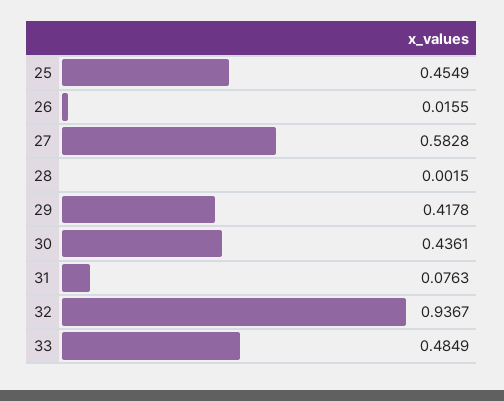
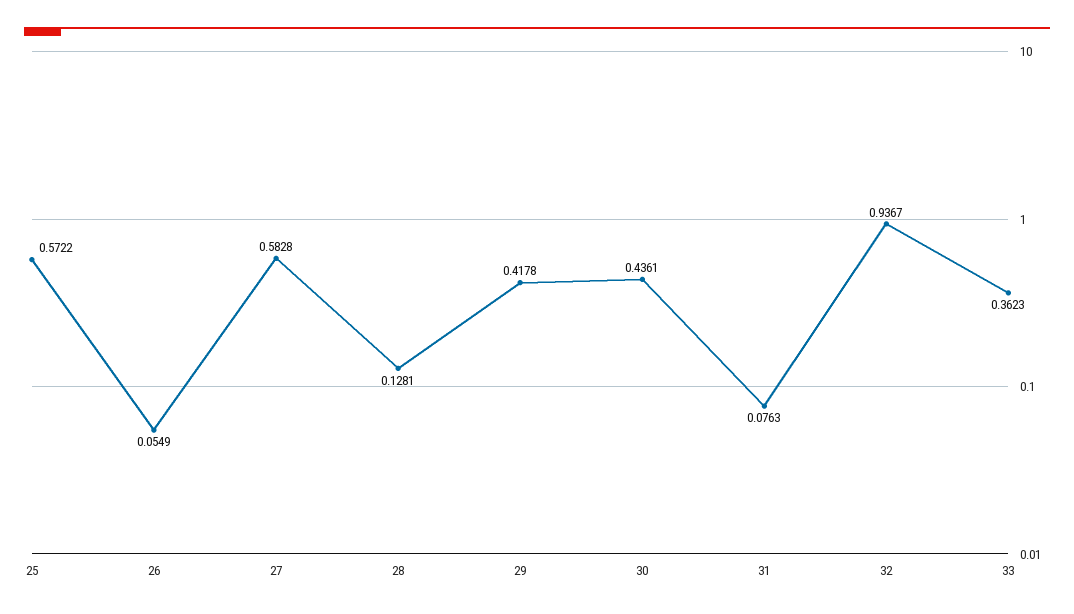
25: 0.4549 -> 0.5722
26: 0.0155 -> 0.0549
28: 0.0015 -> 0.1281
33: 0.4849 -> 0.3623

